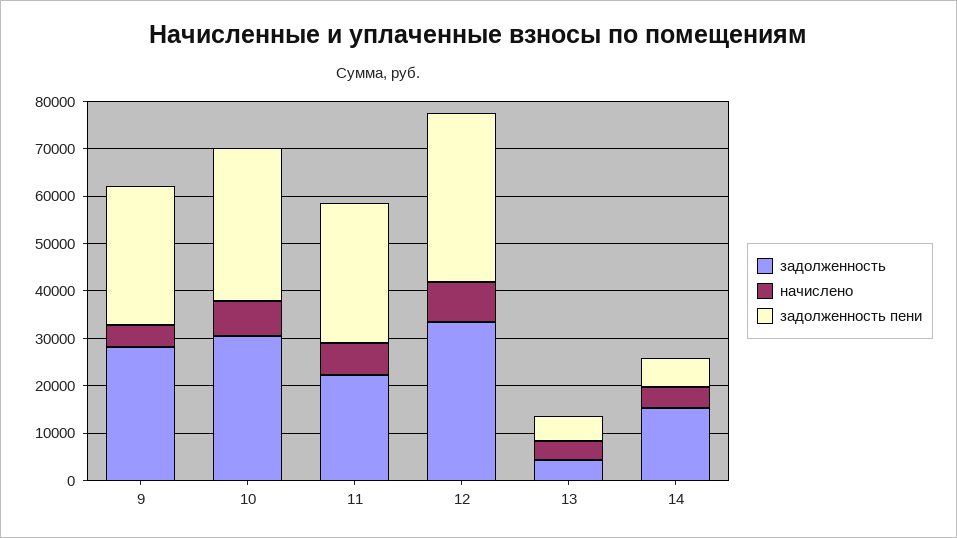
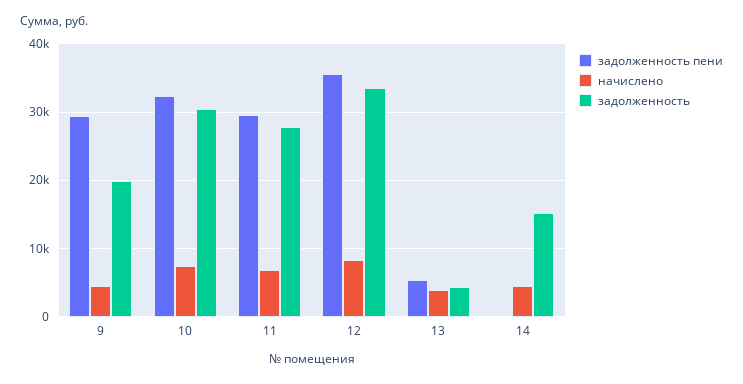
задолженность, 9: 28000 -> 20000
задолженность, 11: 22000 -> 28000
задолженность пени, 14: 6000 -> 0

